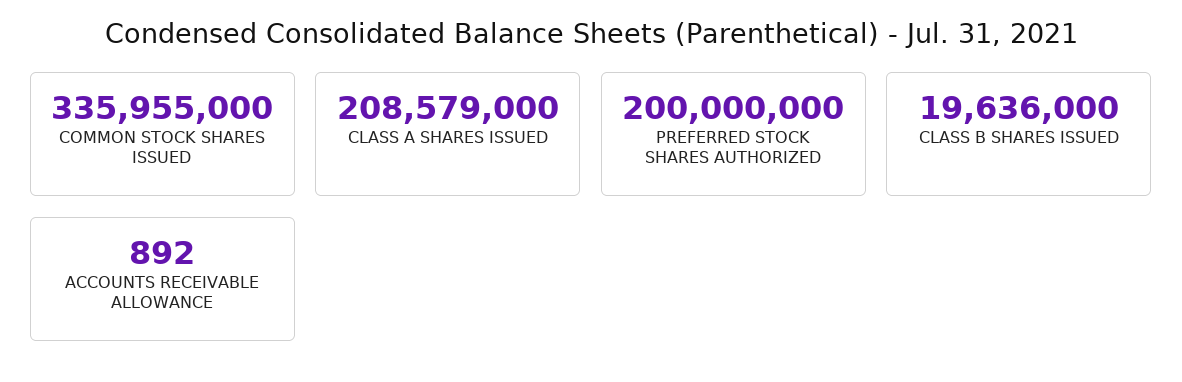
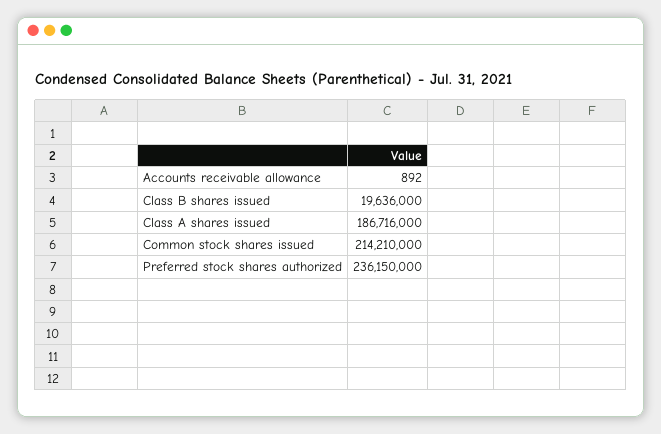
COMMON STOCK SHARES ISSUED: 335955000 -> 214210000
CLASS A SHARES ISSUED: 208579000 -> 186716000
PREFERRED STOCK SHARES AUTHORIZED: 200000000 -> 236150000

